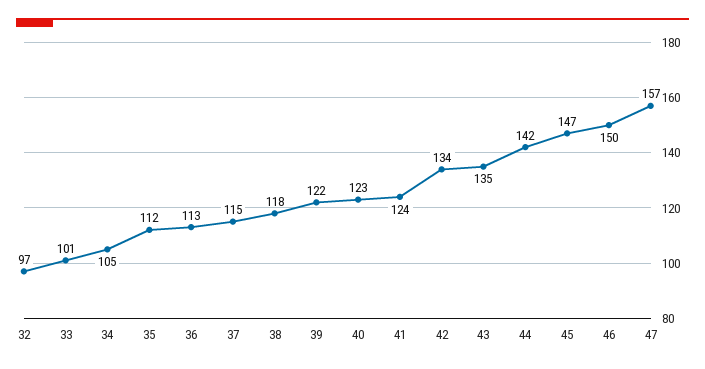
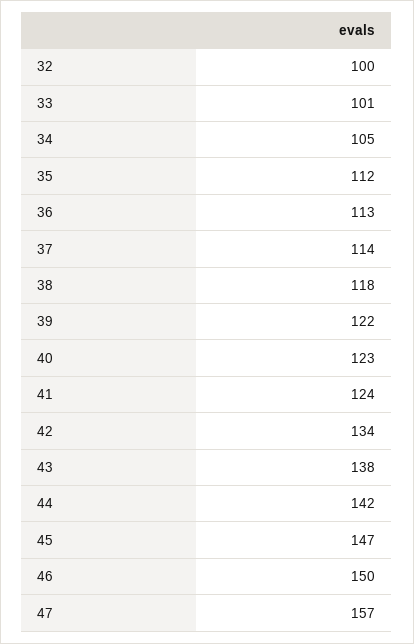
32: 97 -> 100
37: 115 -> 114
43: 135 -> 138

